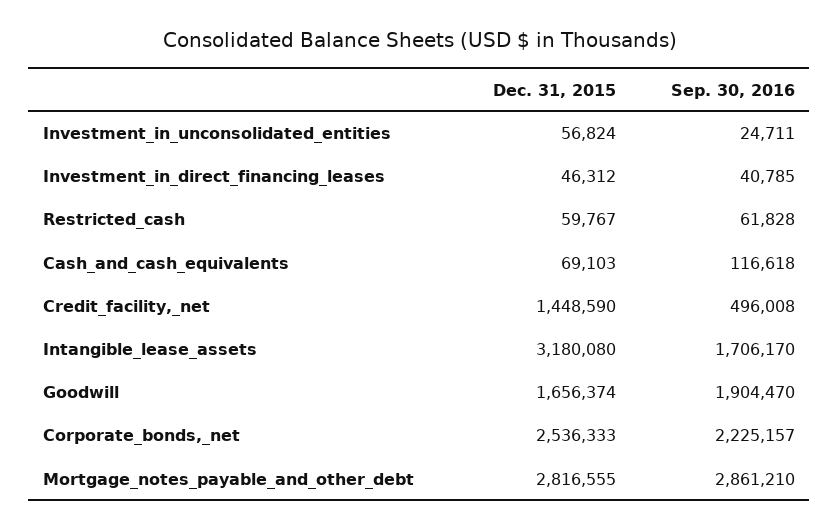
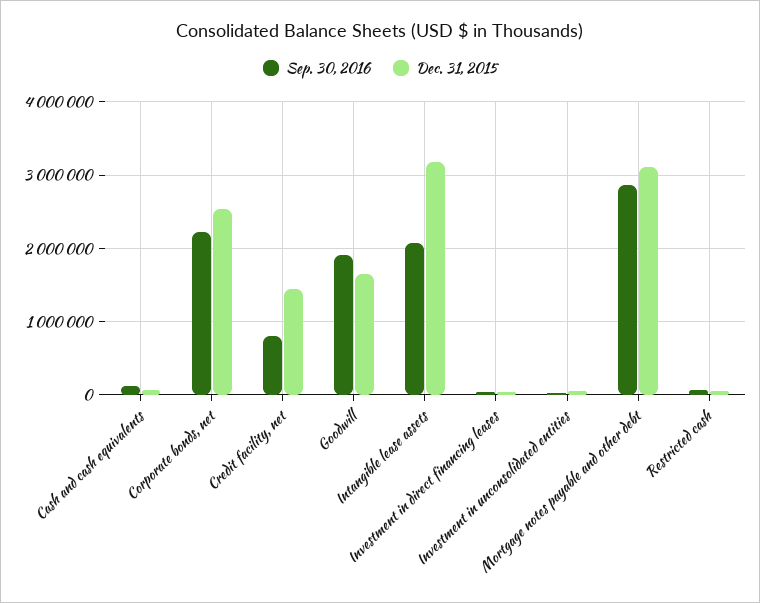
Sep. 30, 2016, Credit_facility,_net: 496008 -> 800000
Sep. 30, 2016, Intangible_lease_assets: 1706170 -> 2100000
Dec. 31, 2015, Mortgage_notes_payable_and_other_debt: 2816555 -> 3100000

